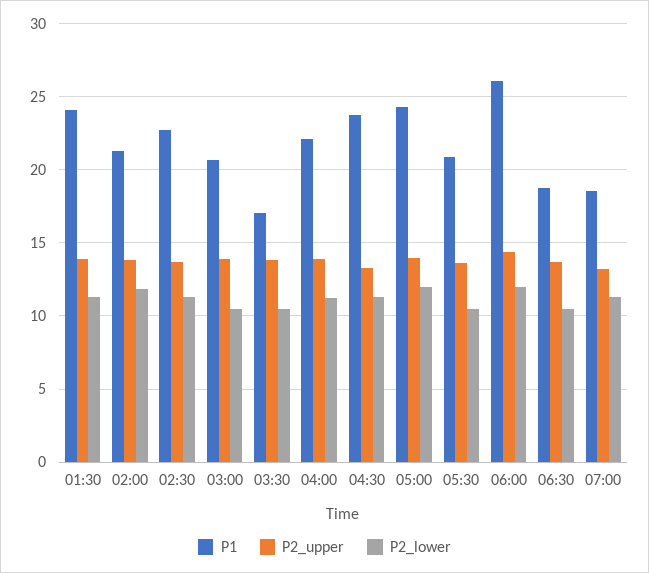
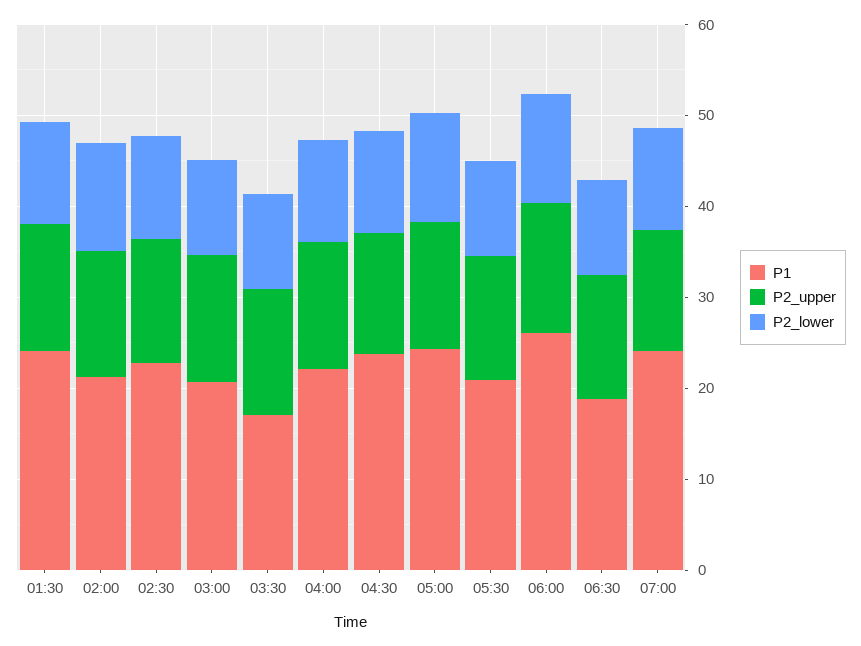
P1, 07:00: 18.5 -> 24

